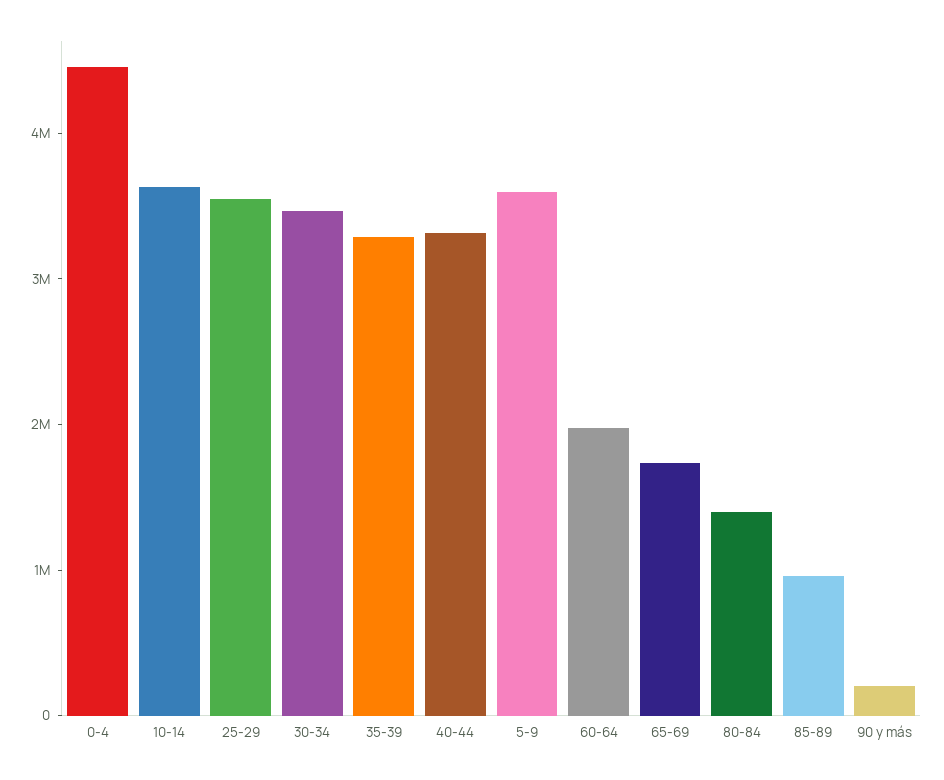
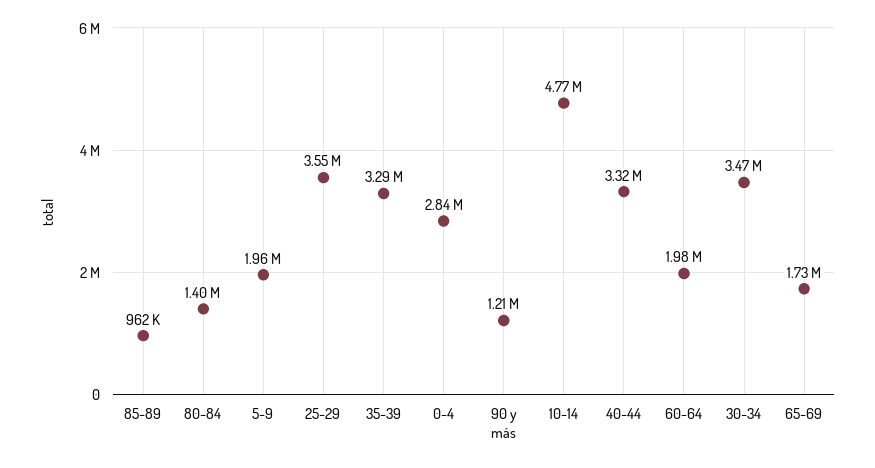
0-4: 4400000 -> 2840000
10-14: 3600000 -> 4770000
5-9: 3600000 -> 1960000
90 y más: 200000 -> 1210000

